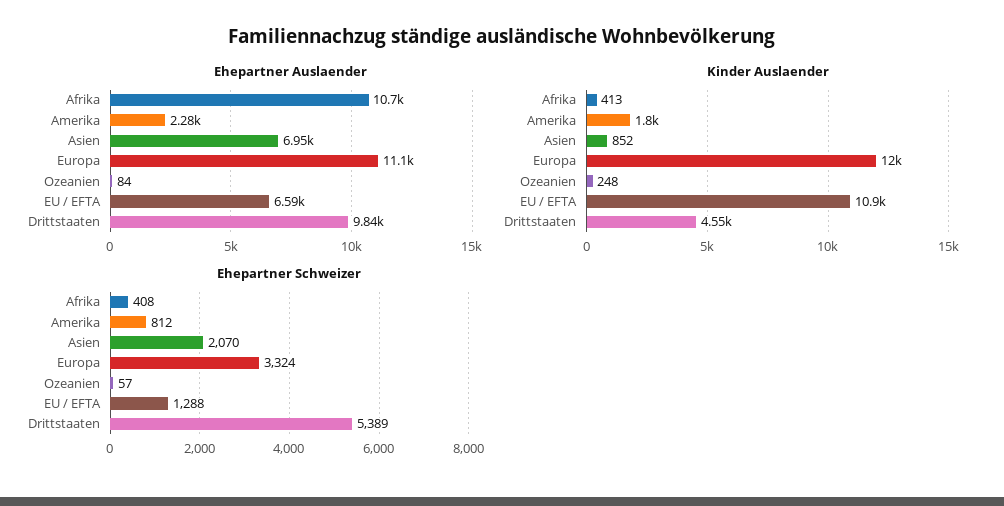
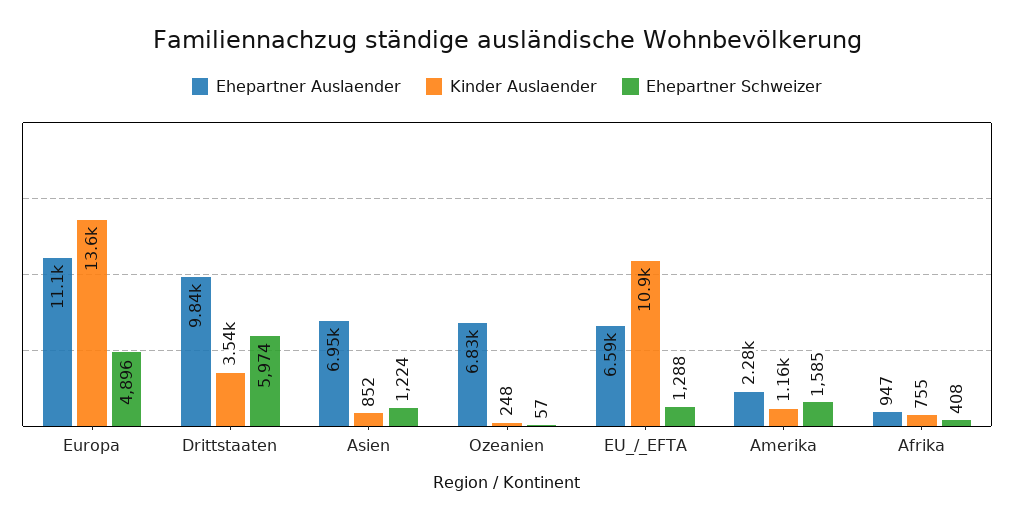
Ehepartner Auslaender, Afrika: 10700 -> 947
Ehepartner Auslaender, Ozeanien: 84 -> 6830
Kinder Auslaender, Afrika: 413 -> 755
Kinder Auslaender, Amerika: 1800 -> 1160
Kinder Auslaender, Europa: 12000 -> 13600
Kinder Auslaender, Drittstaaten: 4550 -> 3540
Ehepartner Schweizer, Amerika: 812 -> 1585
Ehepartner Schweizer, Asien: 2070 -> 1224
Ehepartner Schweizer, Europa: 3324 -> 4896
Ehepartner Schweizer, Drittstaaten: 5389 -> 5974

